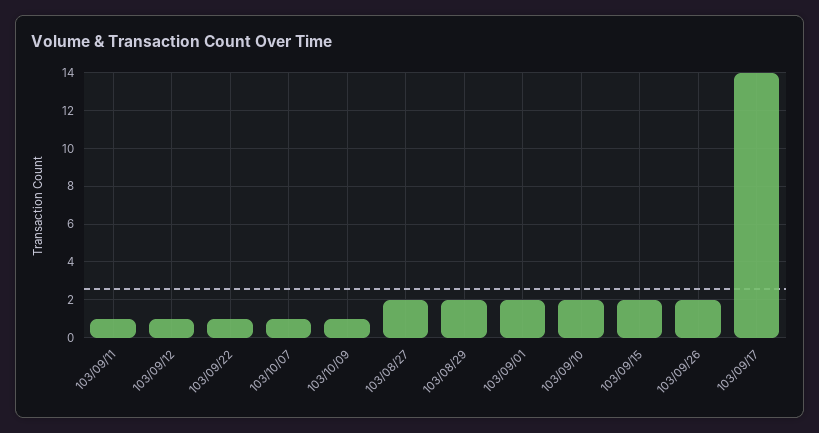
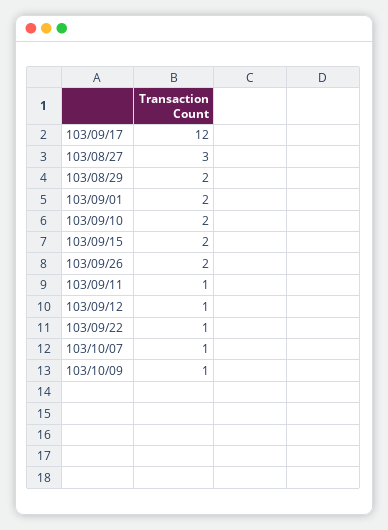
103/08/27: 2 -> 3
103/09/17: 14 -> 12

